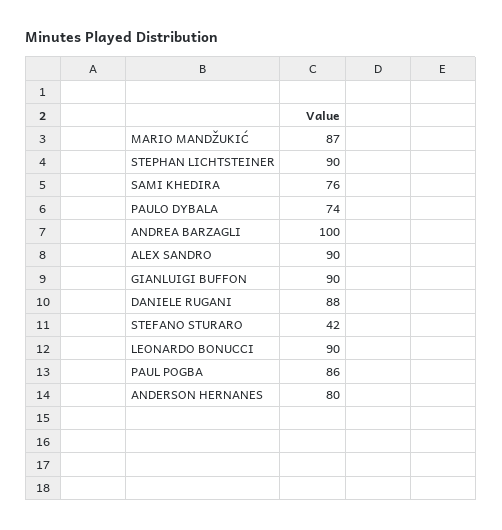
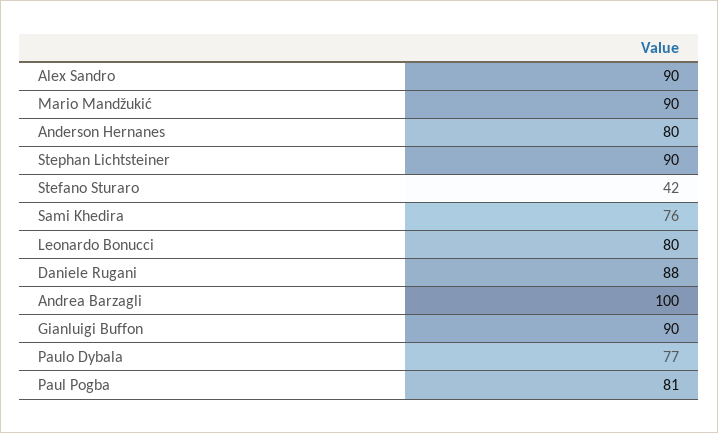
MARIO MANDŽUKIĆ: 87 -> 90
PAULO DYBALA: 74 -> 77
LEONARDO BONUCCI: 90 -> 80
PAUL POGBA: 86 -> 81

